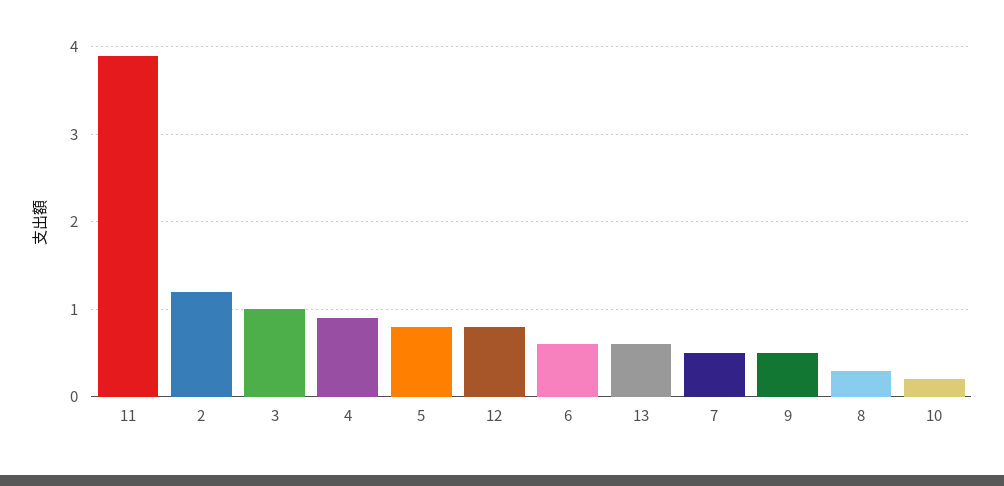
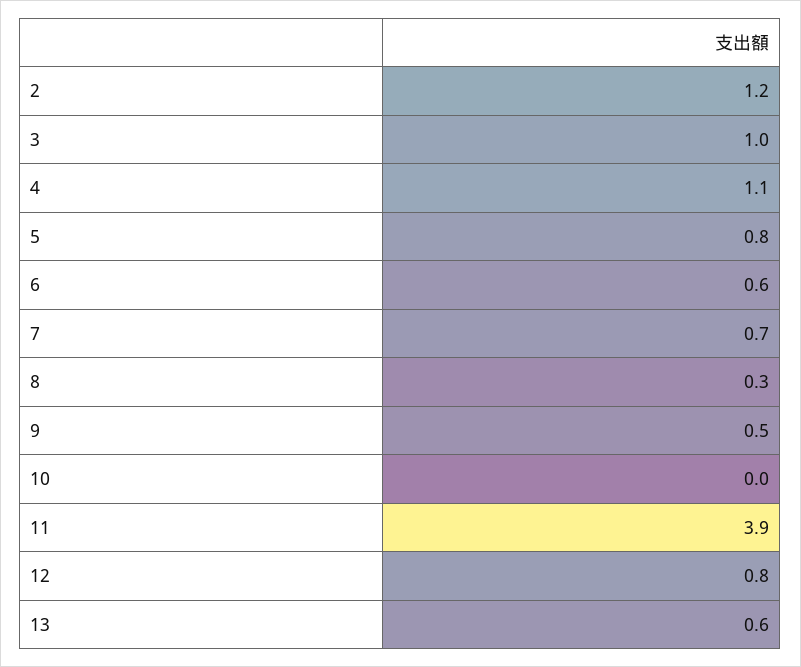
4: 0.9 -> 1.1
7: 0.5 -> 0.7
10: 0.2 -> 0

